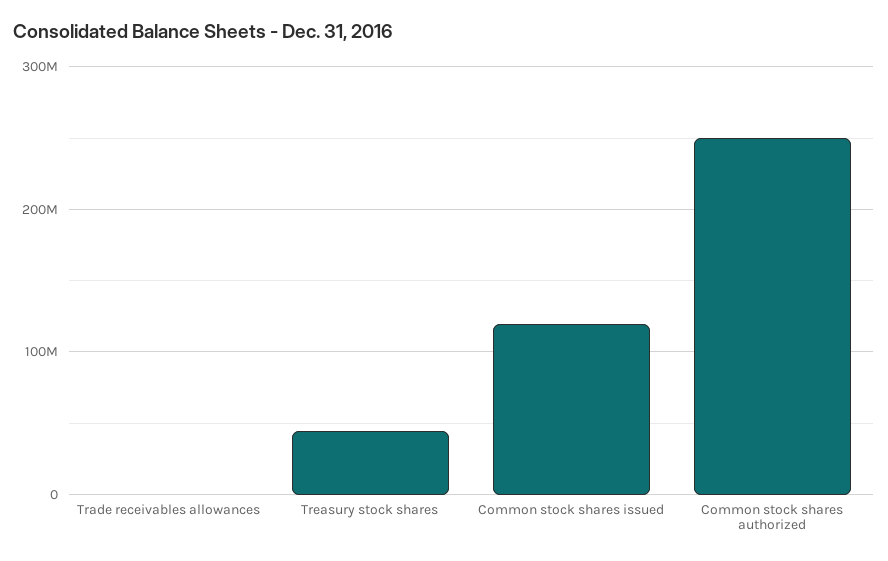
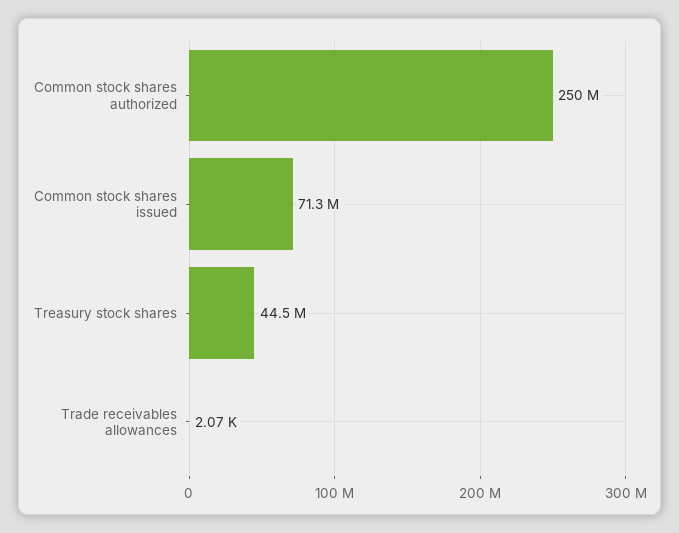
Common stock shares issued: 120000000 -> 71300000

